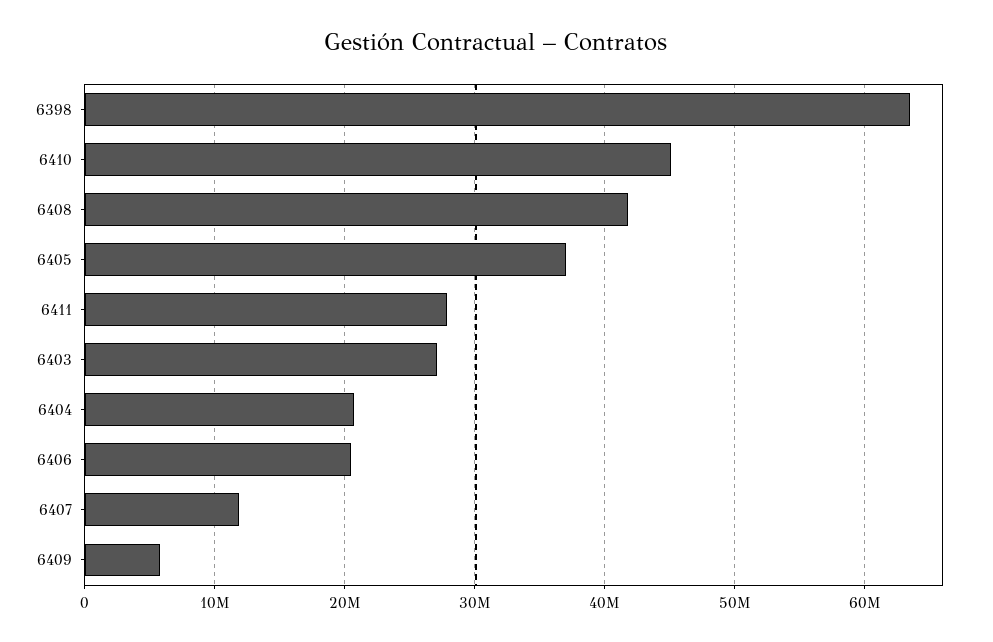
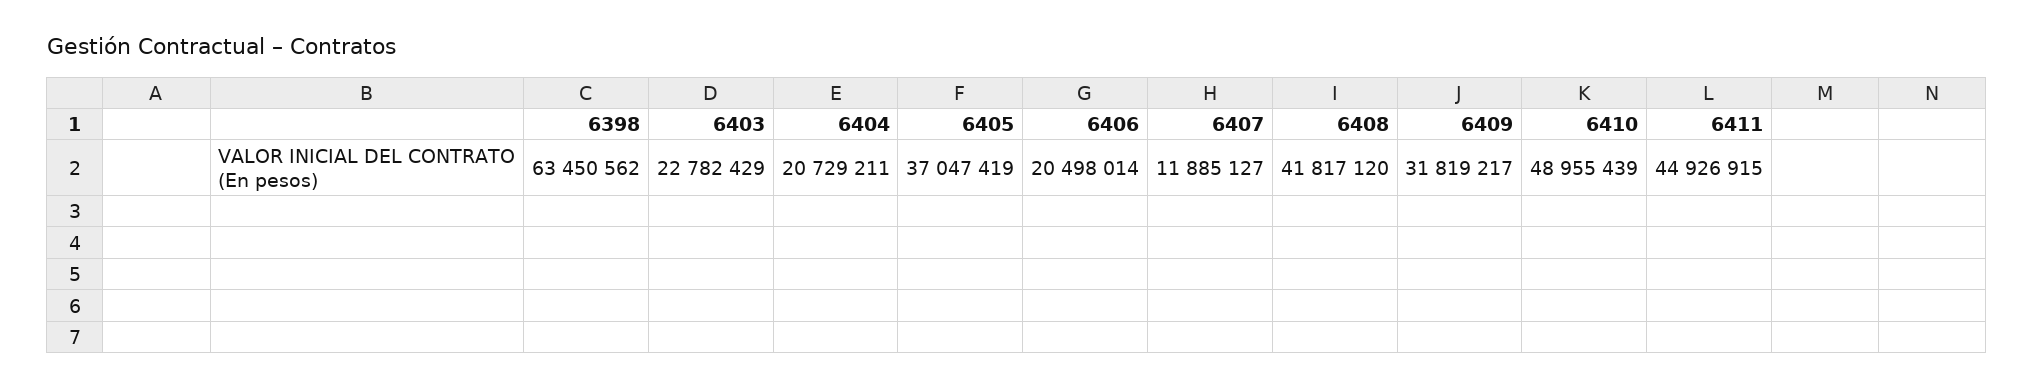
6410: 45000000 -> 48955439
6411: 28000000 -> 44926915
6403: 27000000 -> 22782429
6409: 6000000 -> 31819217

